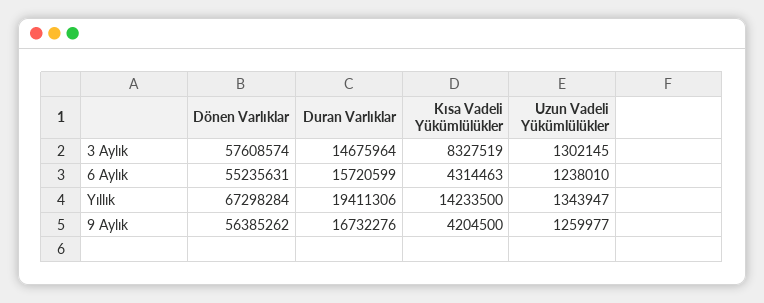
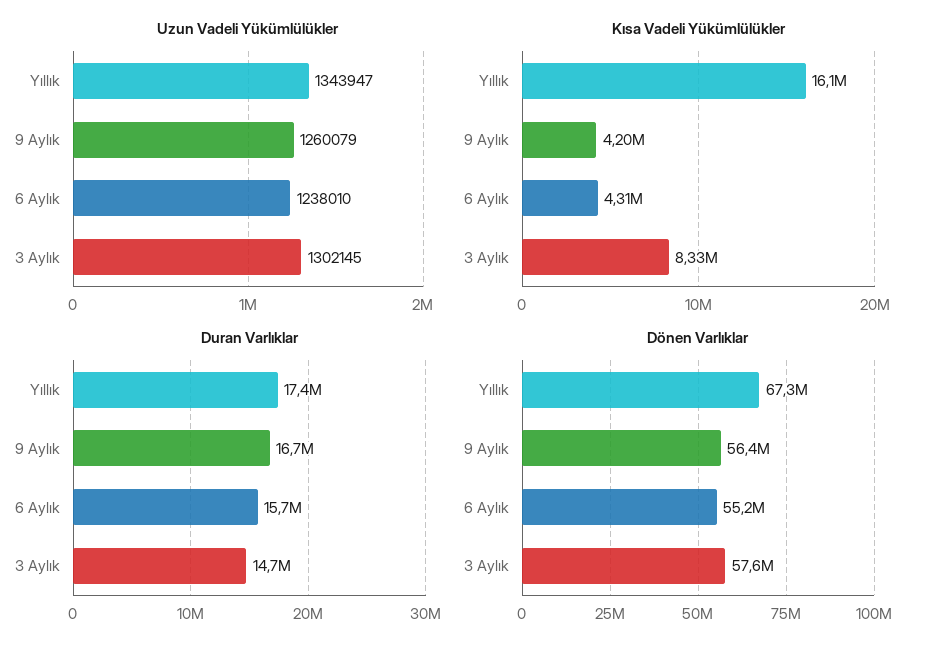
Duran Varlıklar, Yıllık: 19411306 -> 17400000
Kısa Vadeli Yükümlülükler, Yıllık: 14233500 -> 16100000
Uzun Vadeli Yükümlülükler, 9 Aylık: 1259977 -> 1260079

